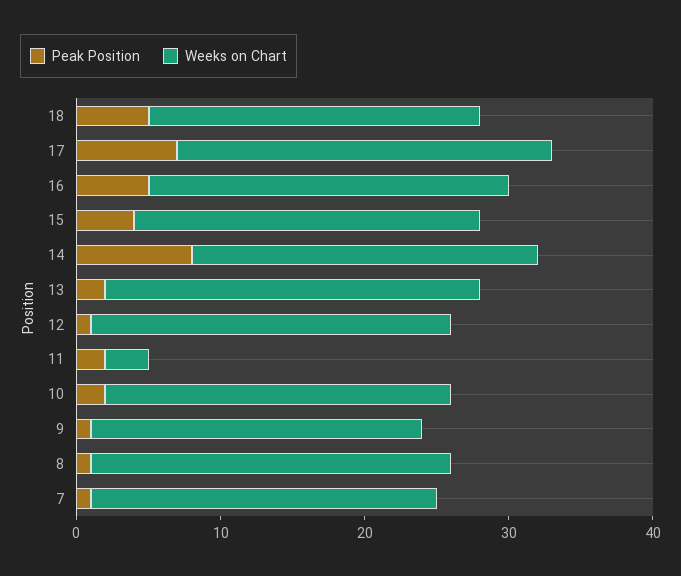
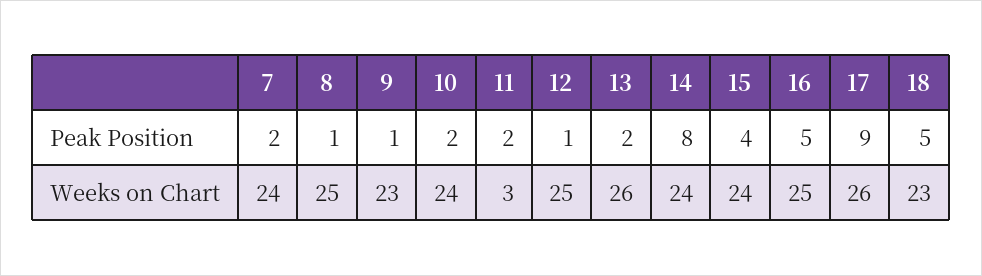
Peak Position, 17: 7 -> 9
Peak Position, 7: 1 -> 2

